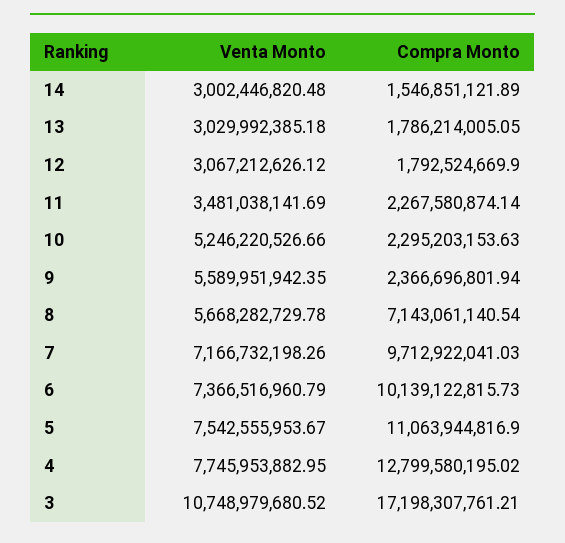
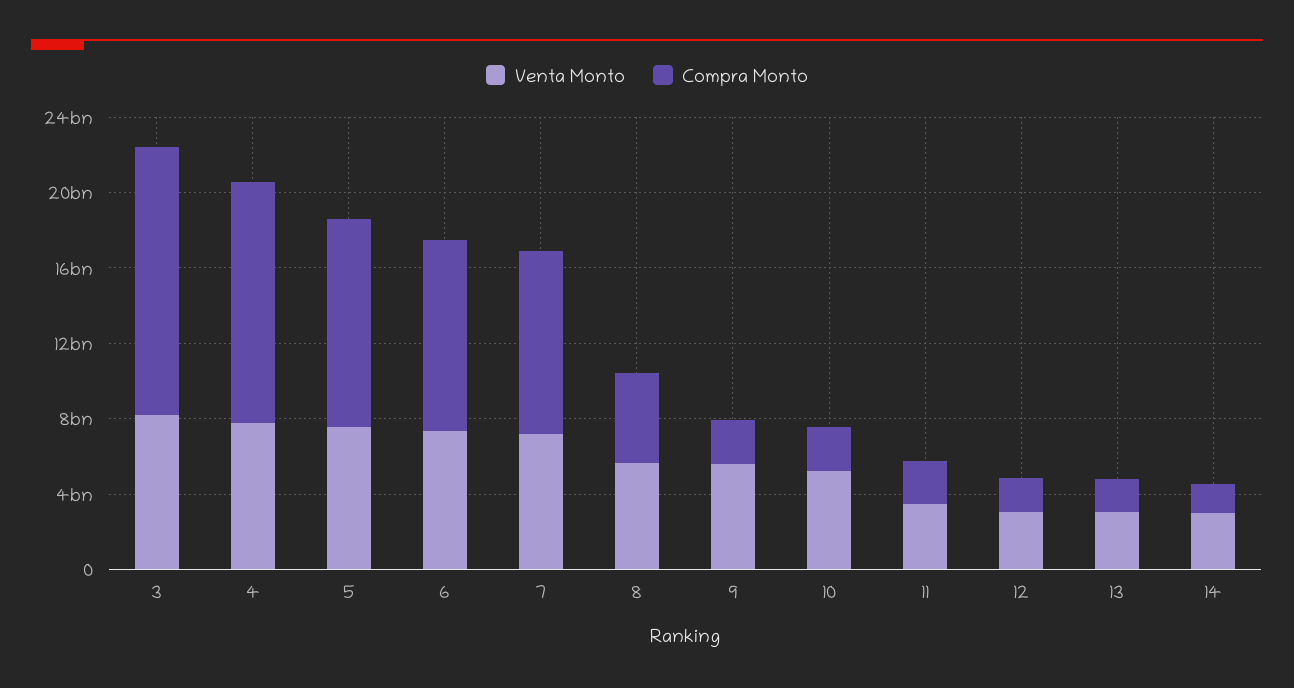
Compra Monto, 8: 7143061140.54 -> 5000000000
Venta Monto, 3: 10748979680.52 -> 8000000000
Compra Monto, 3: 17198307761.21 -> 14000000000

